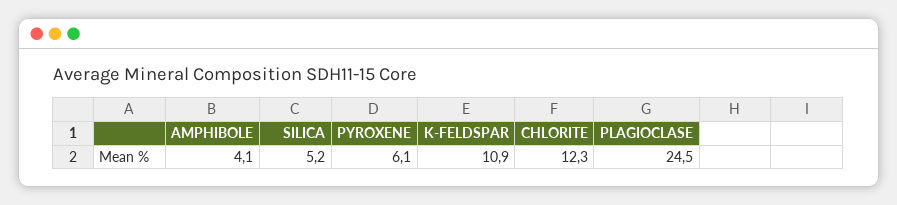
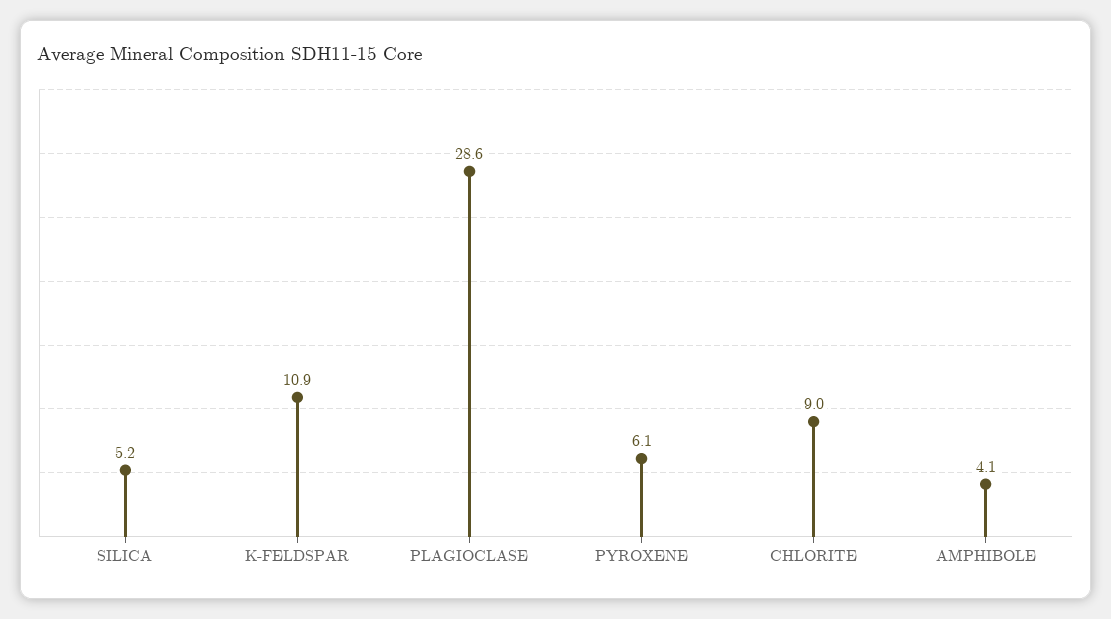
CHLORITE: 12.3 -> 9
PLAGIOCLASE: 24.5 -> 28.6

